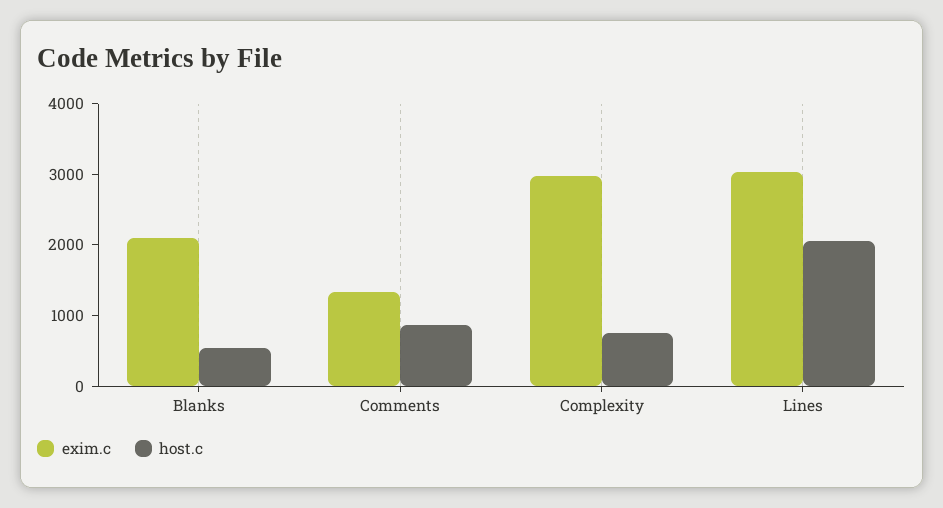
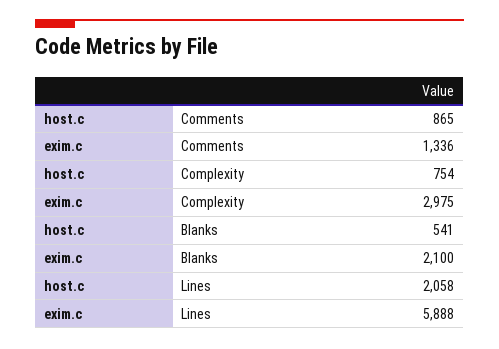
exim.c, Lines: 3000 -> 5888

